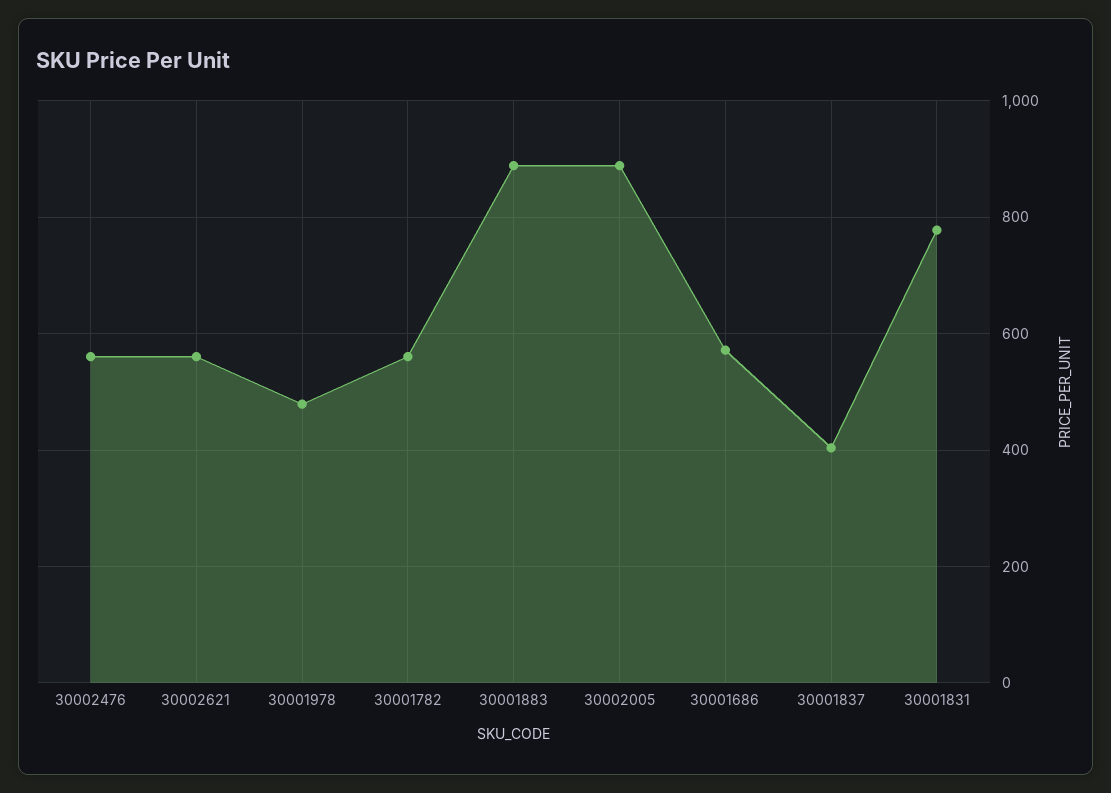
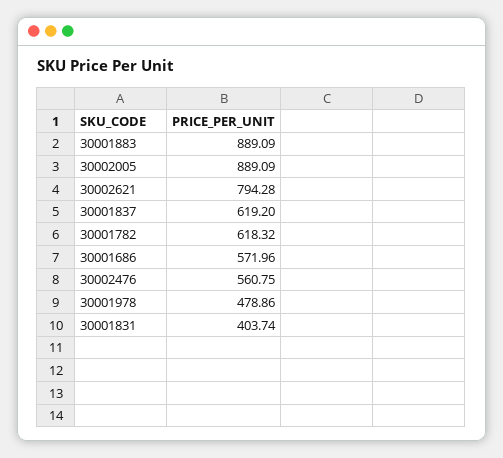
30002621: 560 -> 794.28
30001782: 560 -> 618.32
30001837: 400 -> 619.2
30001831: 780 -> 403.74

